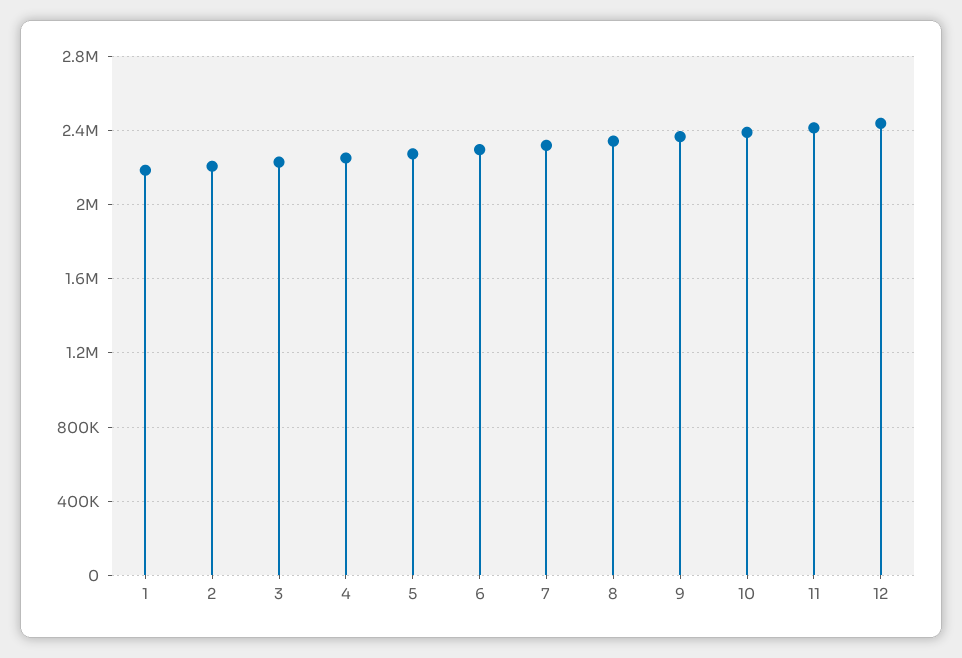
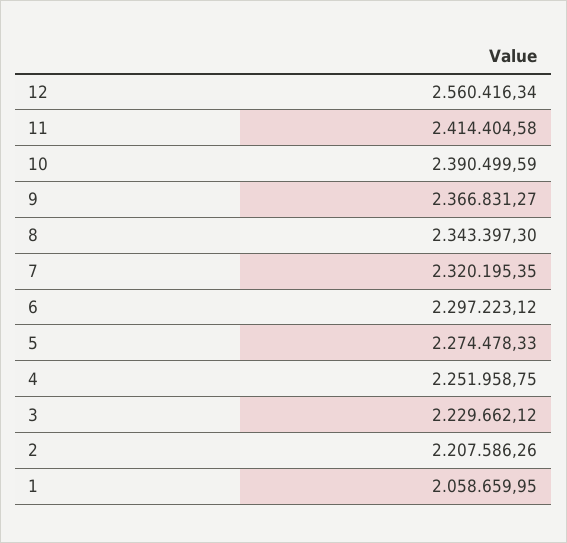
1: 2200000 -> 2058659.95
12: 2450000 -> 2560416.34

